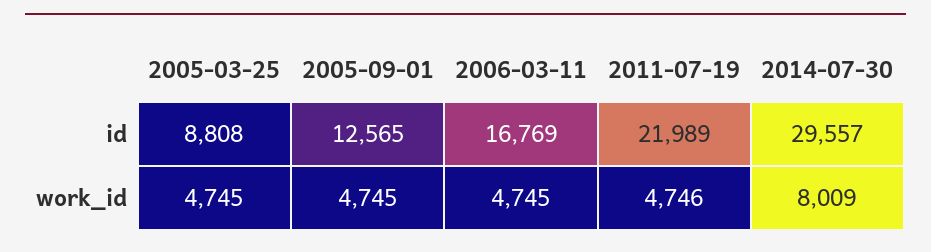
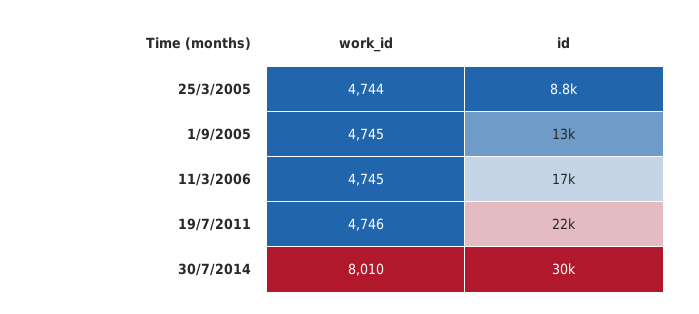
2005-03-25, work_id: 4745 -> 4744
2014-07-30, work_id: 8009 -> 8010

